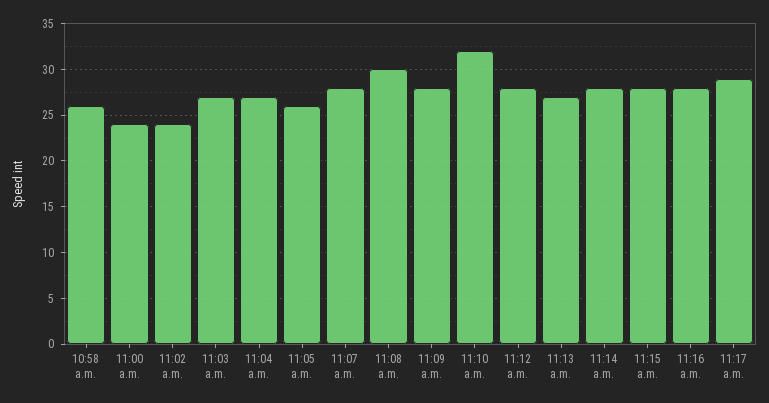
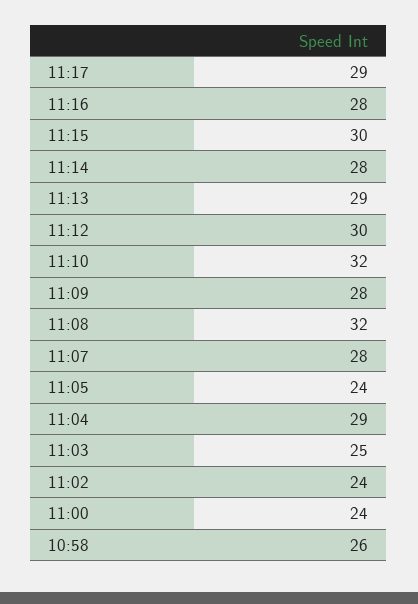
11:03 a.m.: 27 -> 25
11:04 a.m.: 27 -> 29
11:05 a.m.: 26 -> 24
11:08 a.m.: 30 -> 32
11:12 a.m.: 28 -> 30
11:13 a.m.: 27 -> 29
11:15 a.m.: 28 -> 30

